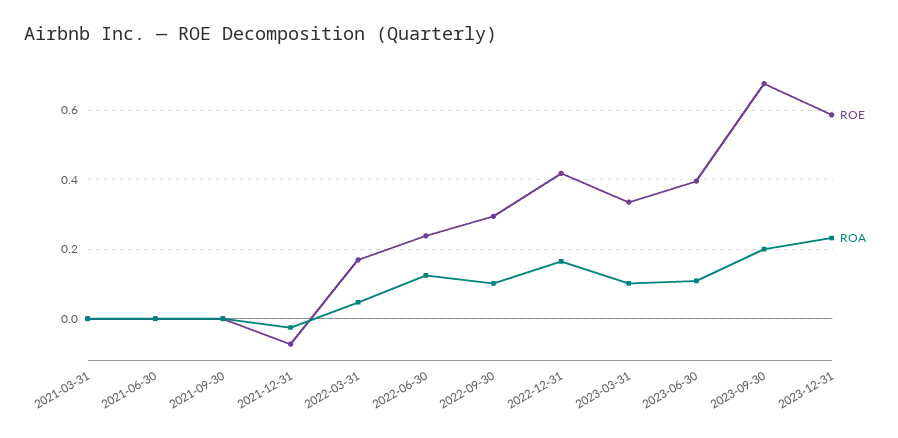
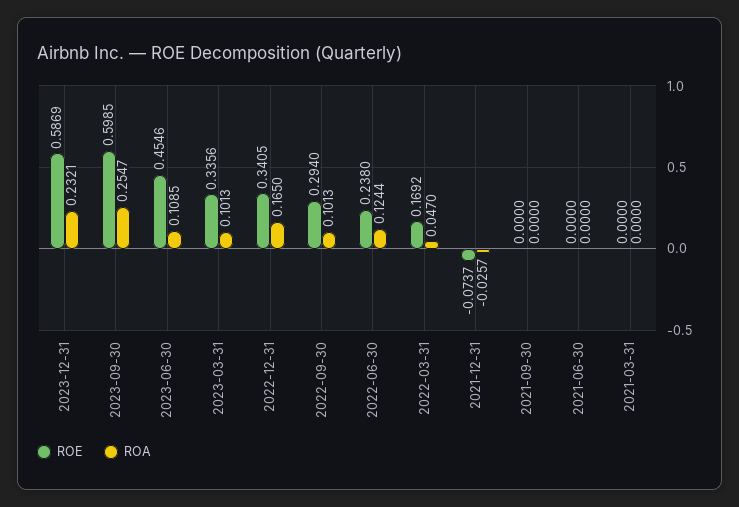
ROE, 2022-12-31: 0.42 -> 0.3405
ROE, 2023-06-30: 0.4 -> 0.4546
ROE, 2023-09-30: 0.68 -> 0.5985
ROA, 2023-09-30: 0.2 -> 0.2547

